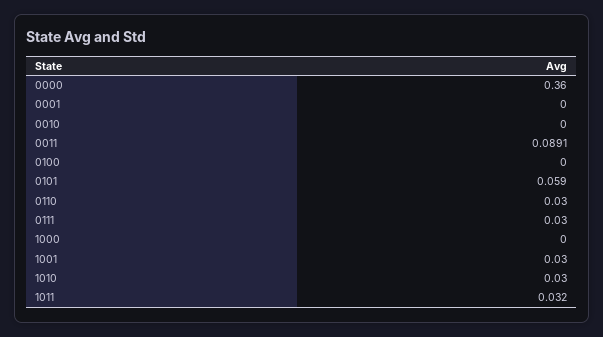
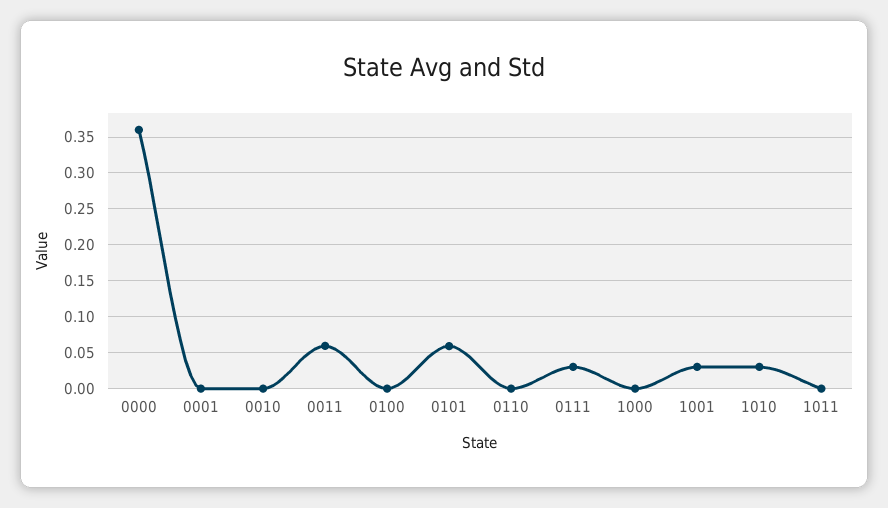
0011: 0.0891 -> 0.06
0110: 0.03 -> 0
1011: 0.032 -> 0

